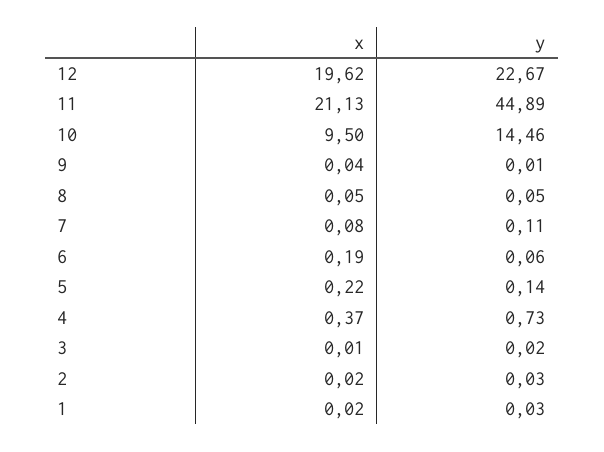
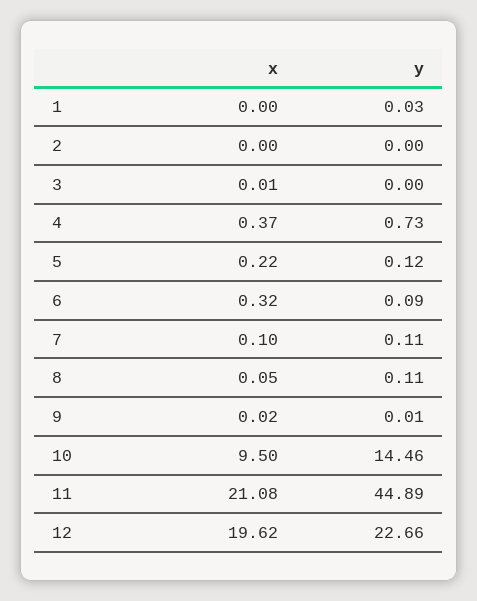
y, 12: 22.67 -> 22.66
x, 11: 21.13 -> 21.08
x, 9: 0.04 -> 0.02
y, 8: 0.05 -> 0.11
x, 7: 0.08 -> 0.1
x, 6: 0.19 -> 0.32
y, 6: 0.06 -> 0.09
y, 5: 0.14 -> 0.12
y, 3: 0.02 -> 0
x, 2: 0.02 -> 0
y, 2: 0.03 -> 0
x, 1: 0.02 -> 0

